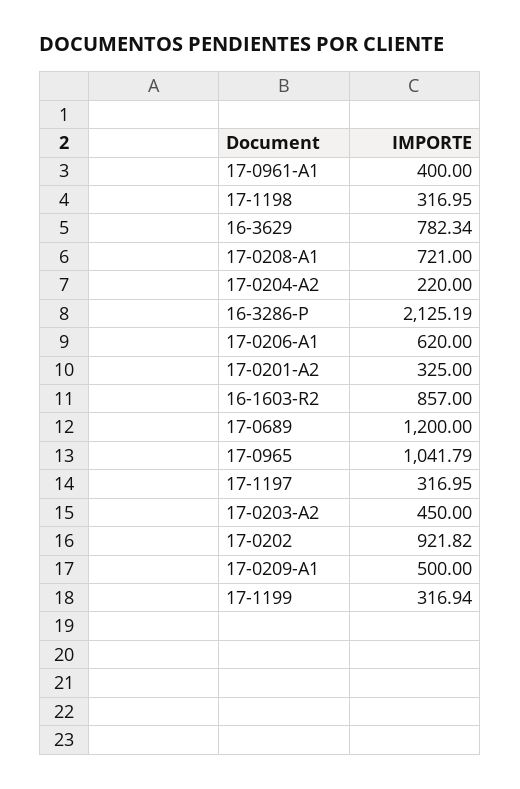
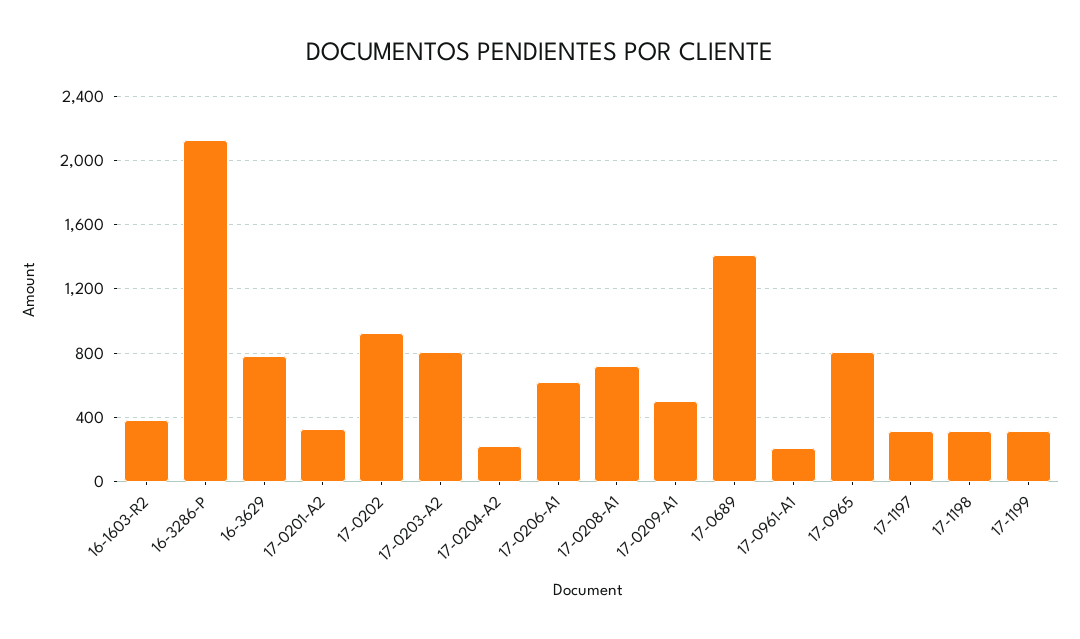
17-0961-A1: 400 -> 200
16-1603-R2: 857 -> 400
17-0689: 1200 -> 1400
17-0965: 1041.79 -> 800
17-0203-A2: 450 -> 800

